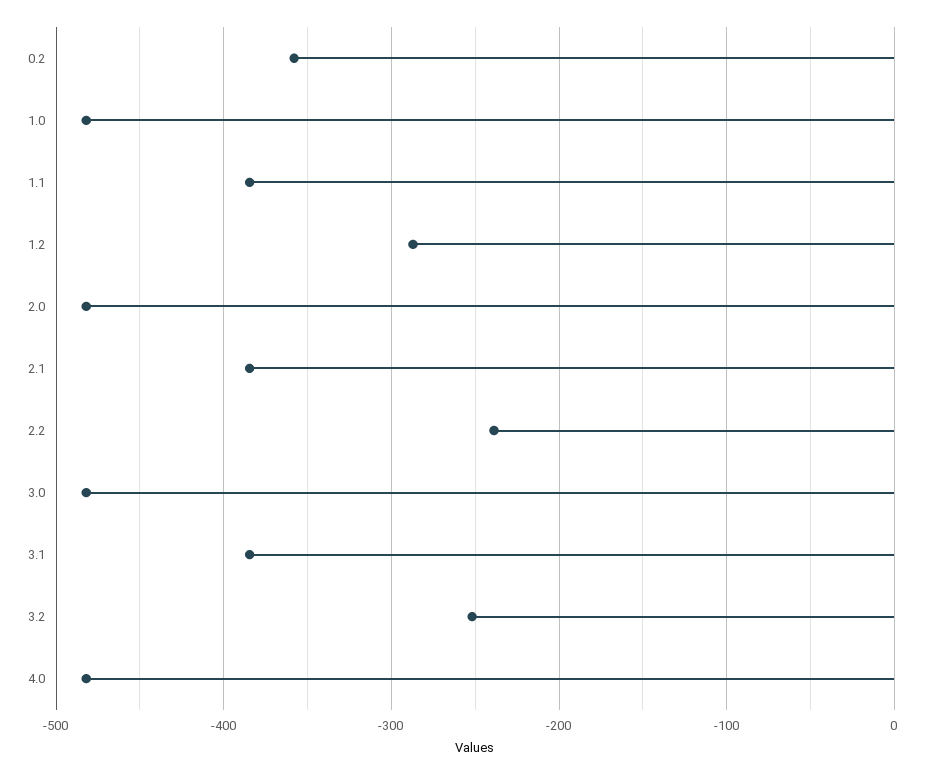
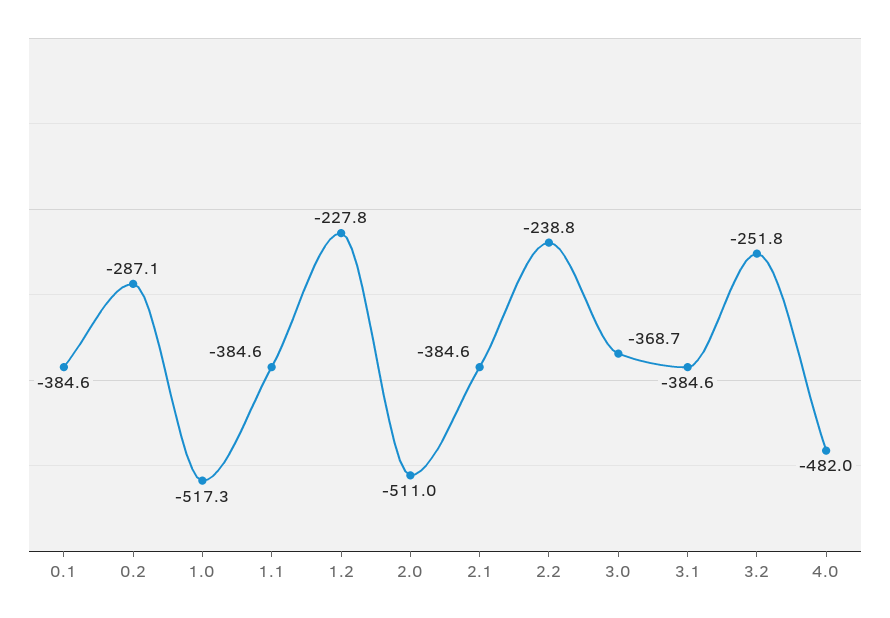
0.2: -360 -> -287.1
1.0: -480 -> -517.3
1.2: -290 -> -227.8
2.0: -480 -> -511
3.0: -480 -> -368.7
0.1: none -> -384.6

